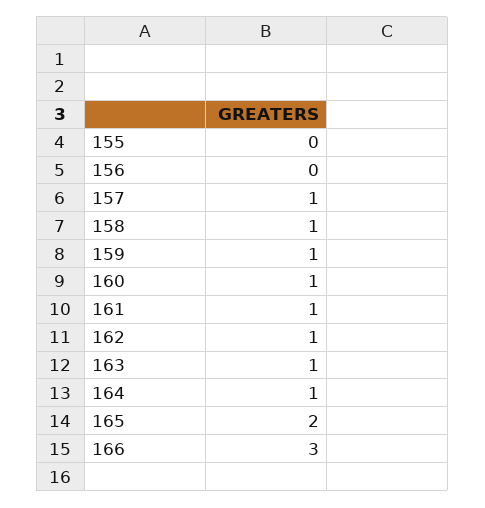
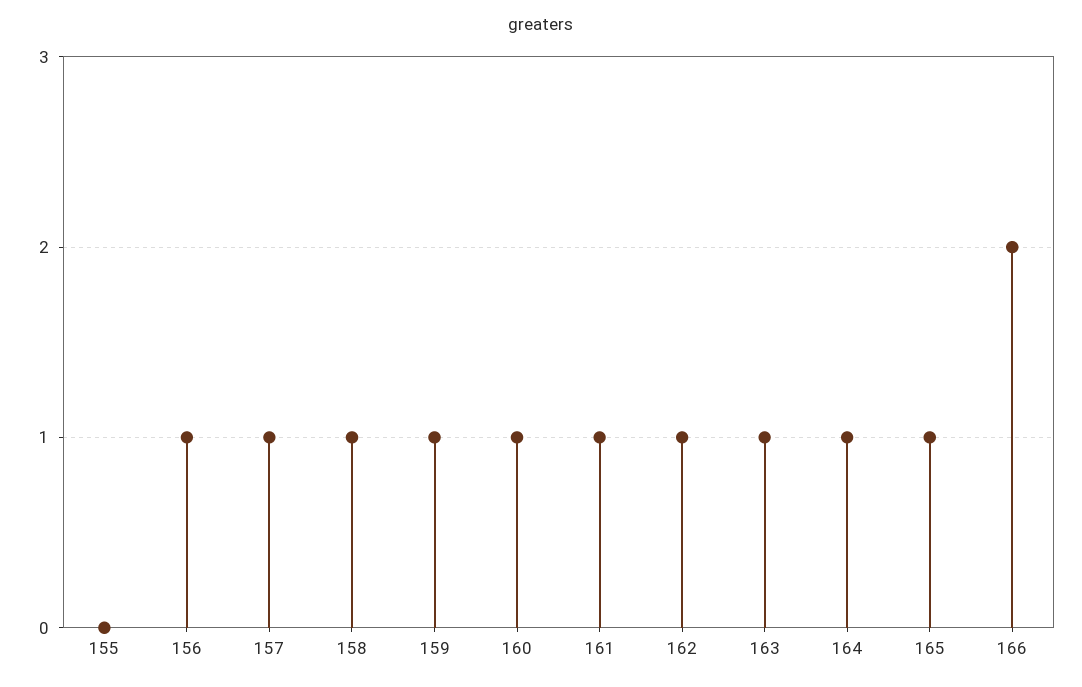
156: 0 -> 1
165: 2 -> 1
166: 3 -> 2

